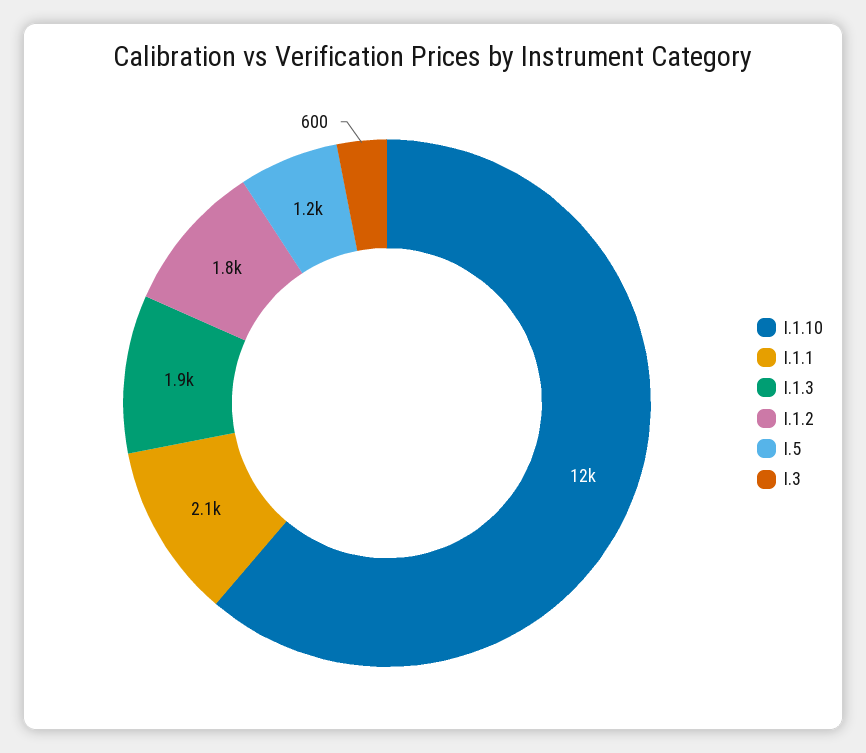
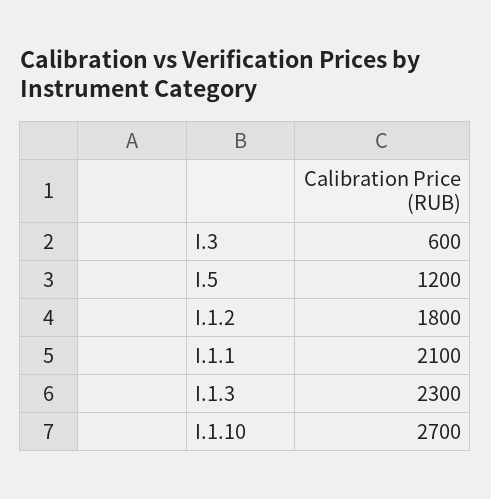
I.1.10: 12000 -> 2700
I.1.3: 1900 -> 2300

